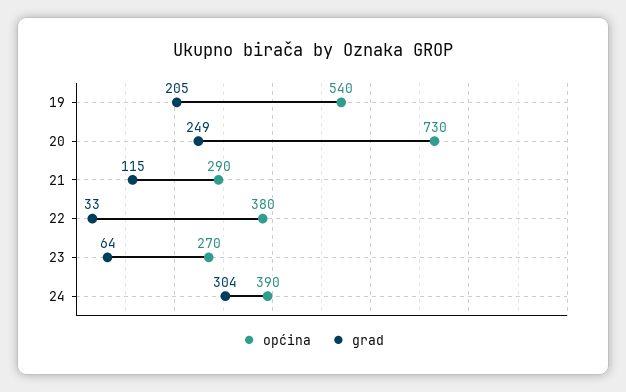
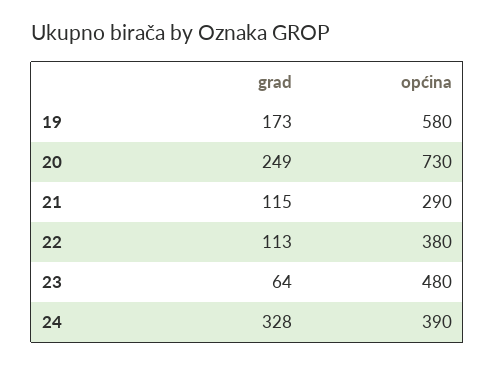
općina, 19: 540 -> 580
grad, 19: 205 -> 173
grad, 22: 33 -> 113
općina, 23: 270 -> 480
grad, 24: 304 -> 328

